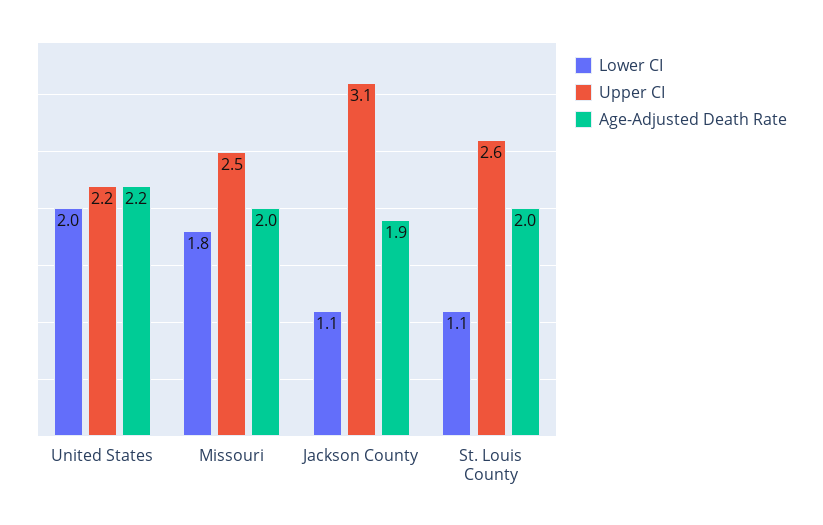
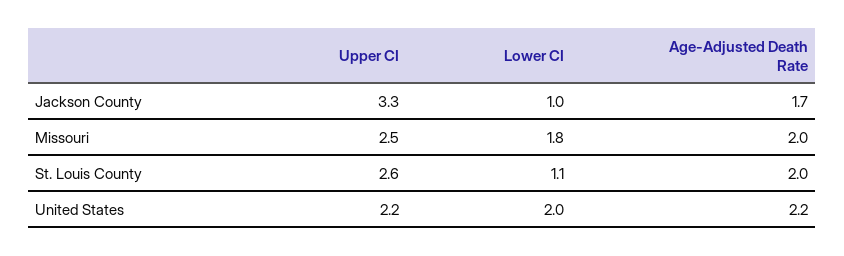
Lower CI, Jackson County: 1.1 -> 1
Upper CI, Jackson County: 3.1 -> 3.3
Age-Adjusted Death Rate, Jackson County: 1.9 -> 1.7

